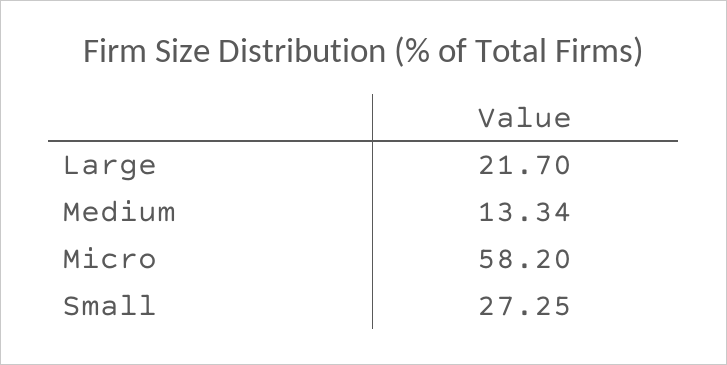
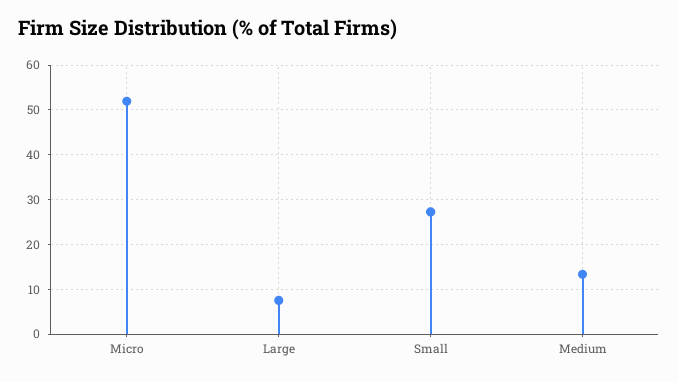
Large: 21.7 -> 8
Micro: 58.2 -> 52

